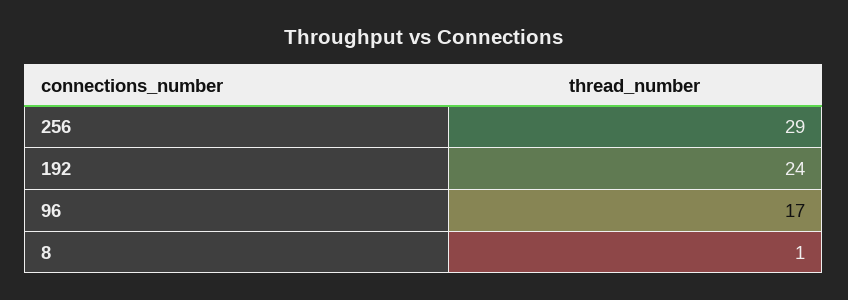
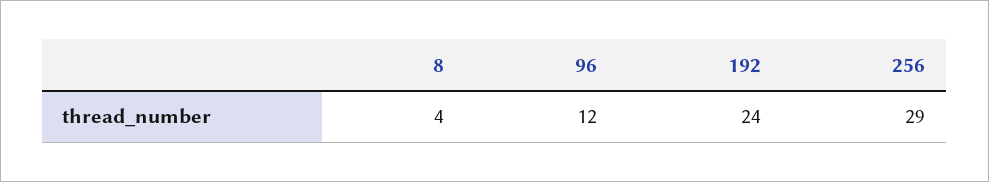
96: 17 -> 12
8: 1 -> 4

